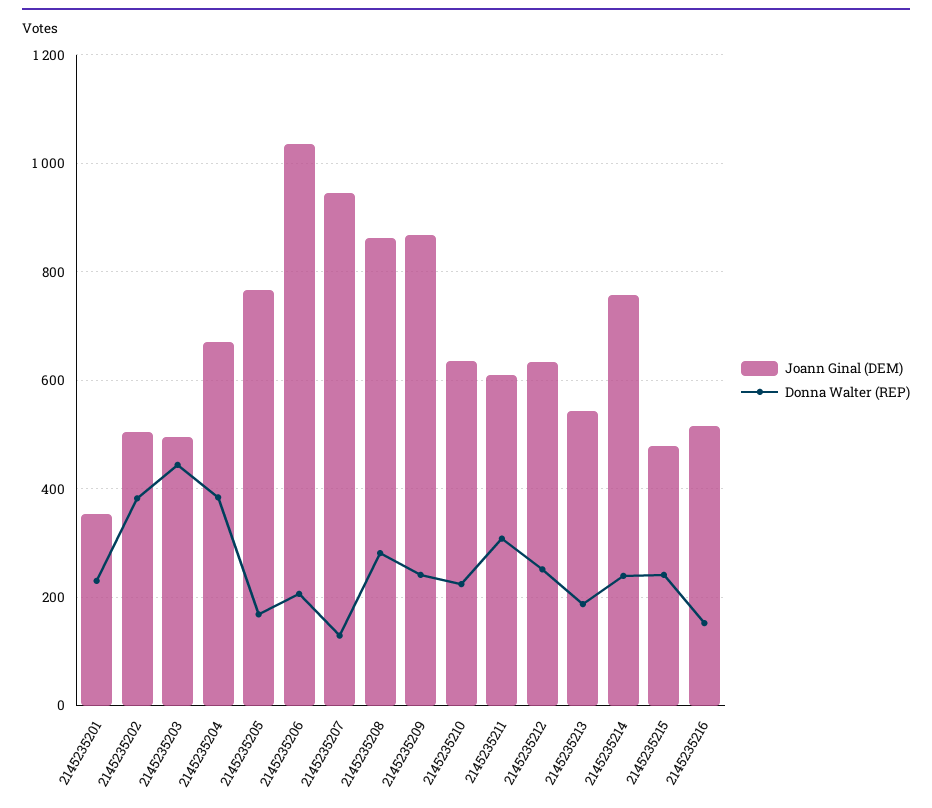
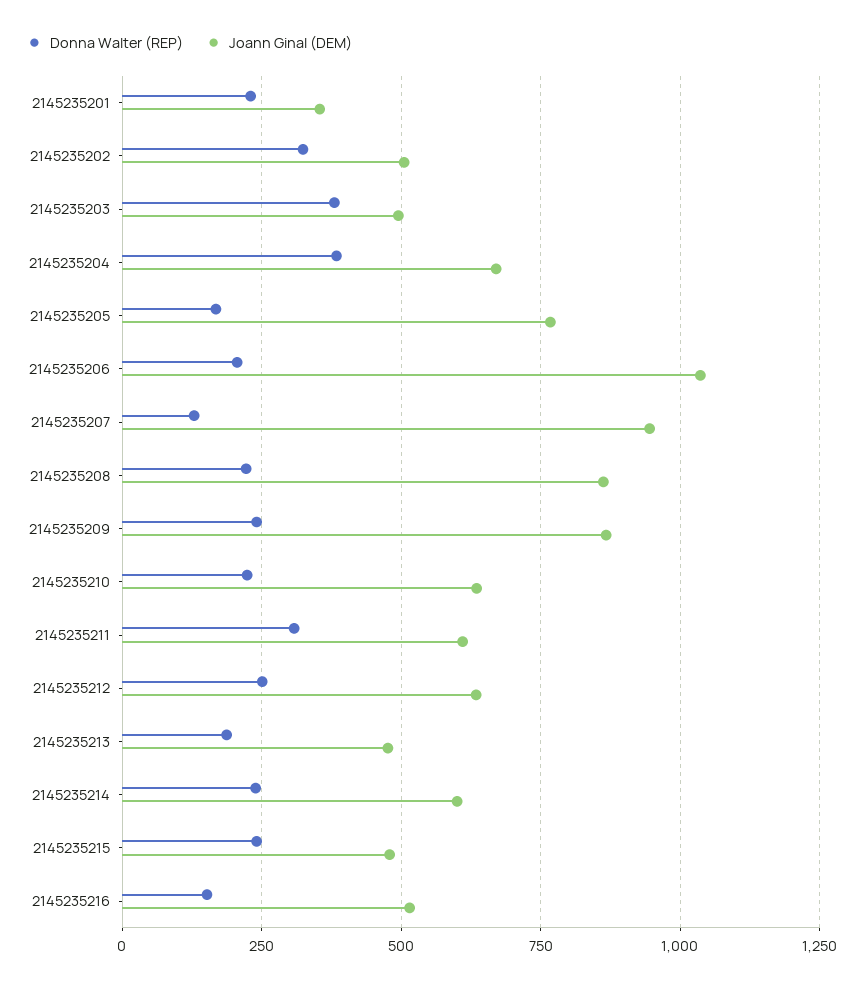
Donna Walter (REP), 2145235202: 380 -> 325
Donna Walter (REP), 2145235203: 440 -> 375
Donna Walter (REP), 2145235208: 280 -> 225
Joann Ginal (DEM), 2145235213: 540 -> 475
Joann Ginal (DEM), 2145235214: 760 -> 600

